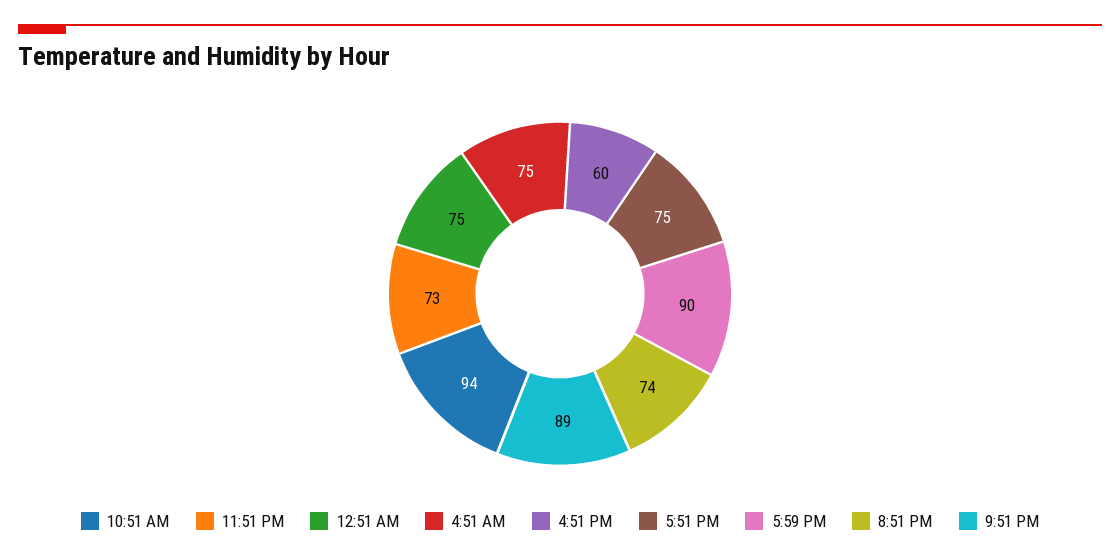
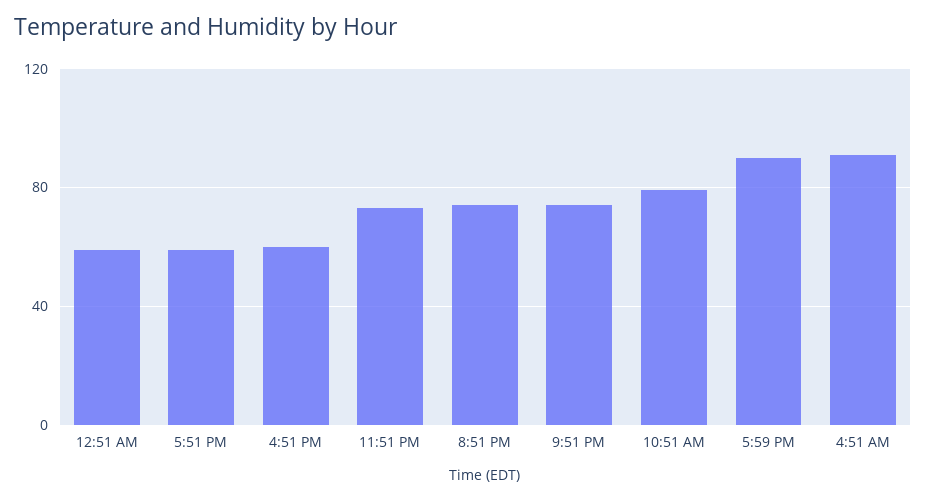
10:51 AM: 94 -> 80
12:51 AM: 75 -> 60
4:51 AM: 75 -> 90
5:51 PM: 75 -> 60
9:51 PM: 89 -> 75

